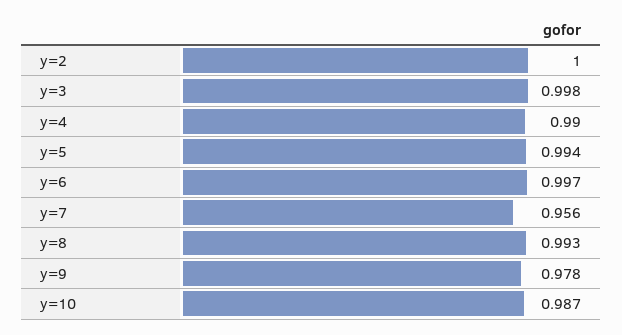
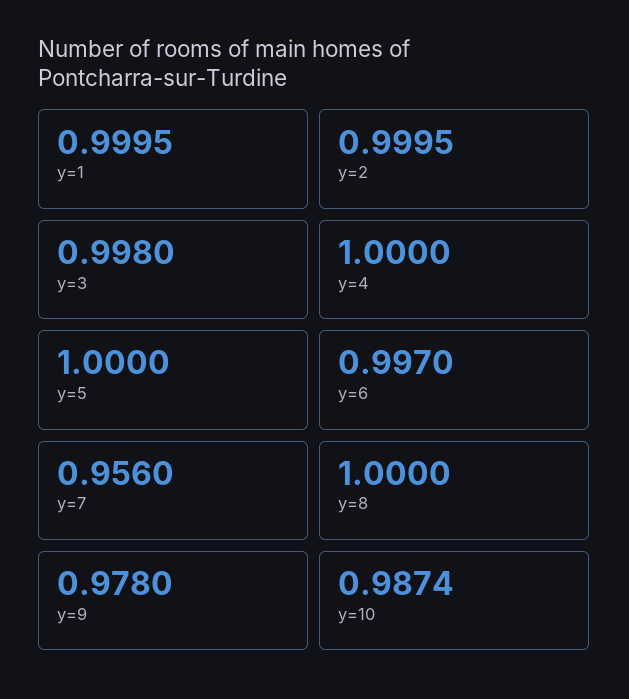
y=4: 0.99 -> 1
y=5: 0.994 -> 1
y=8: 0.993 -> 1
y=1: none -> 0.9995

